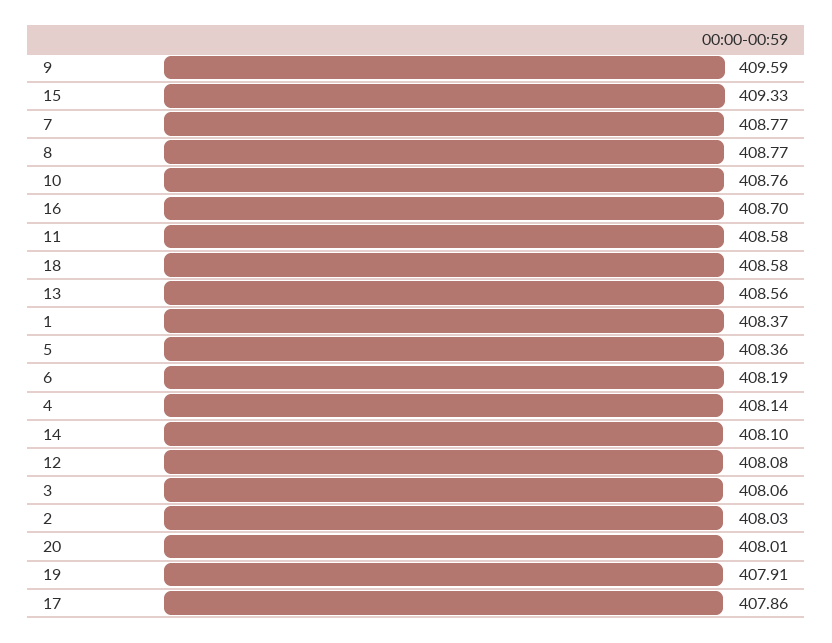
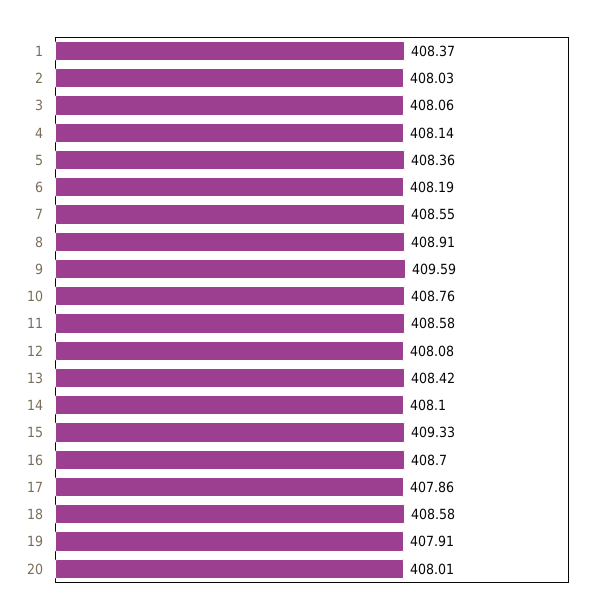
7: 408.77 -> 408.55
8: 408.77 -> 408.91
13: 408.56 -> 408.42

